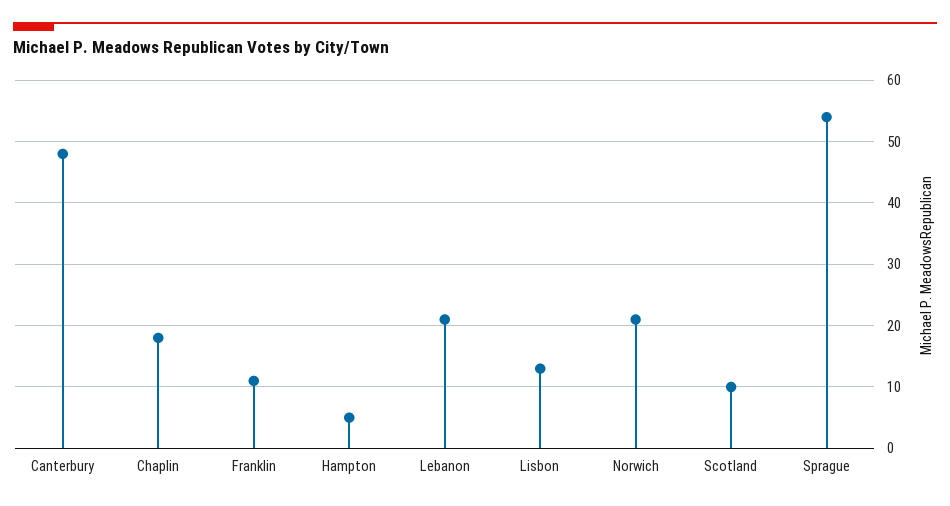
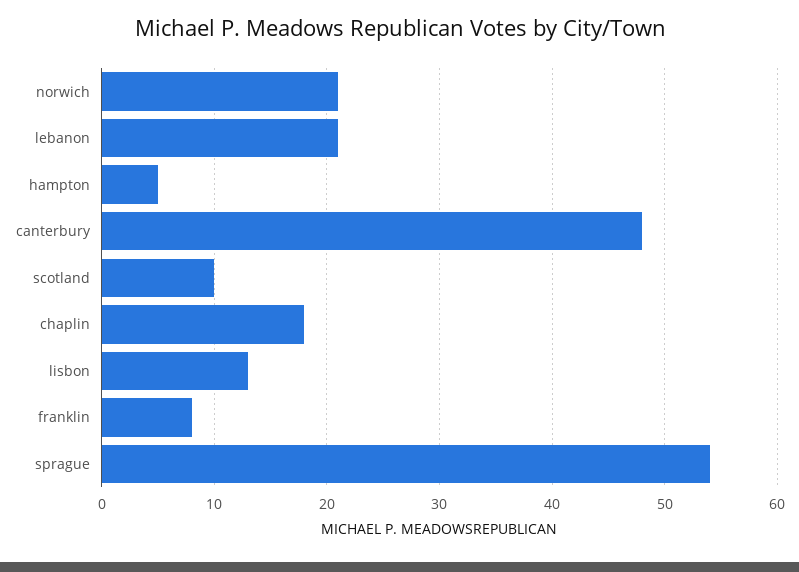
Franklin: 11 -> 8

